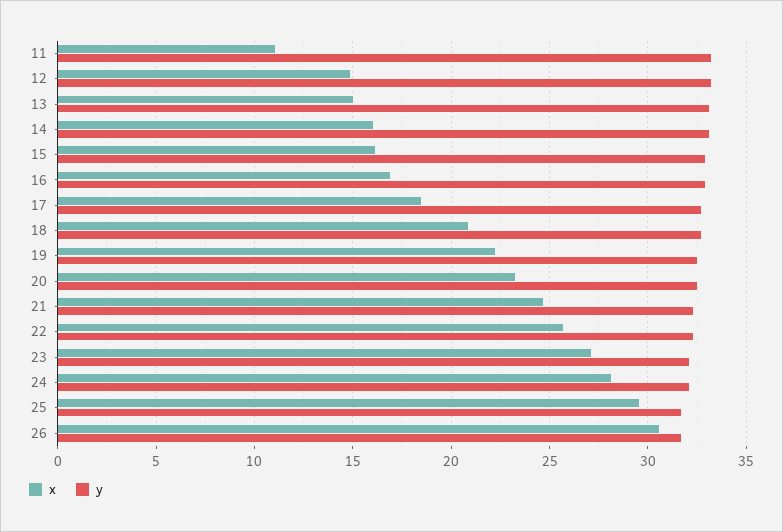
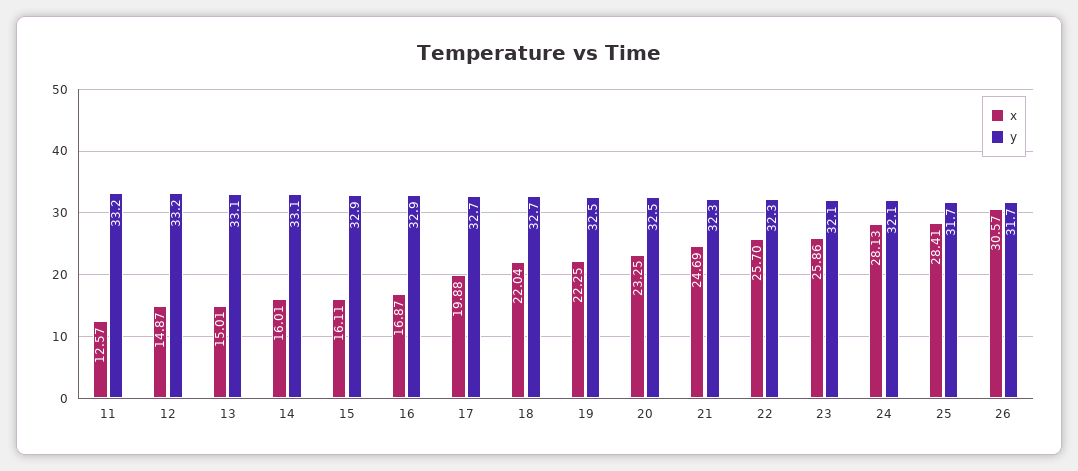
x, 11: 11 -> 12.57
x, 17: 18.5 -> 19.88
x, 18: 21 -> 22.04
x, 23: 27 -> 25.86
x, 25: 29.5 -> 28.41

